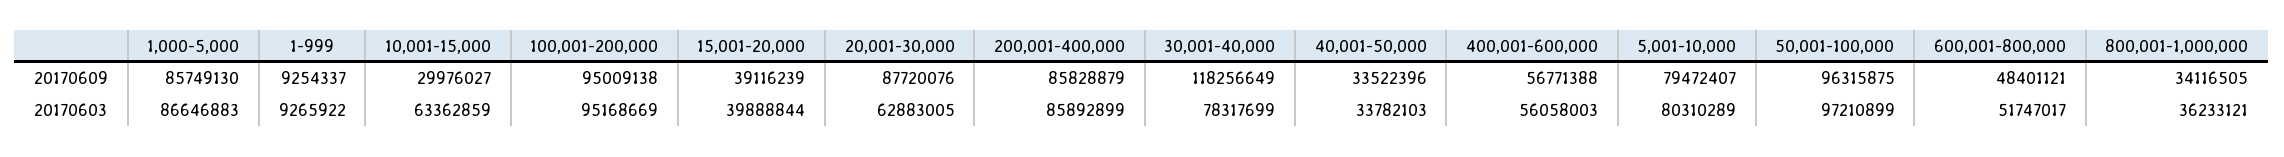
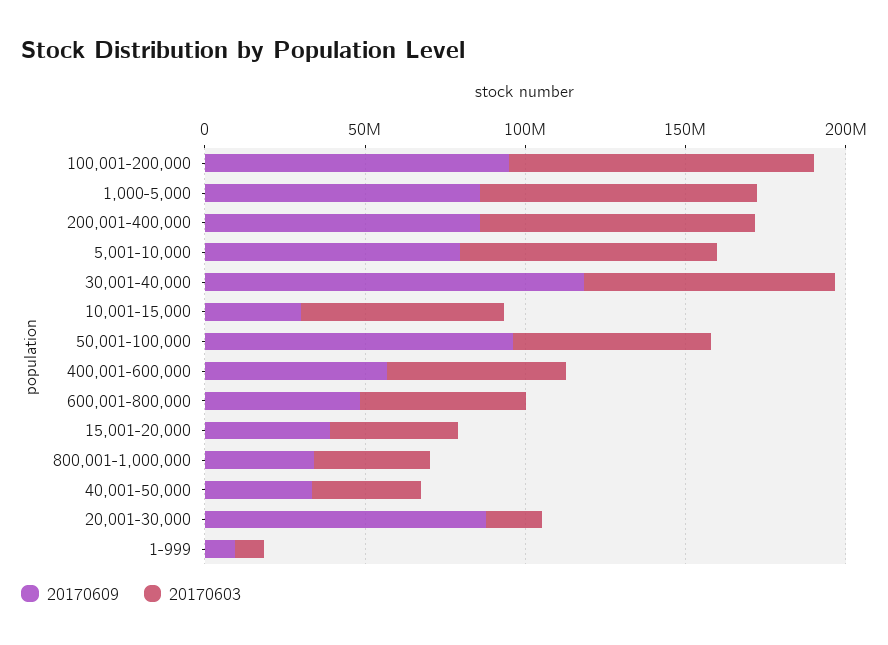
20170603, 20,001-30,000: 62883005 -> 20000000
20170603, 50,001-100,000: 97210899 -> 60000000

